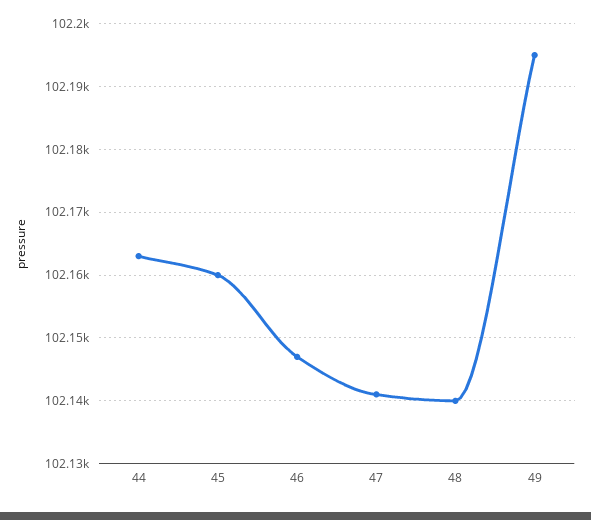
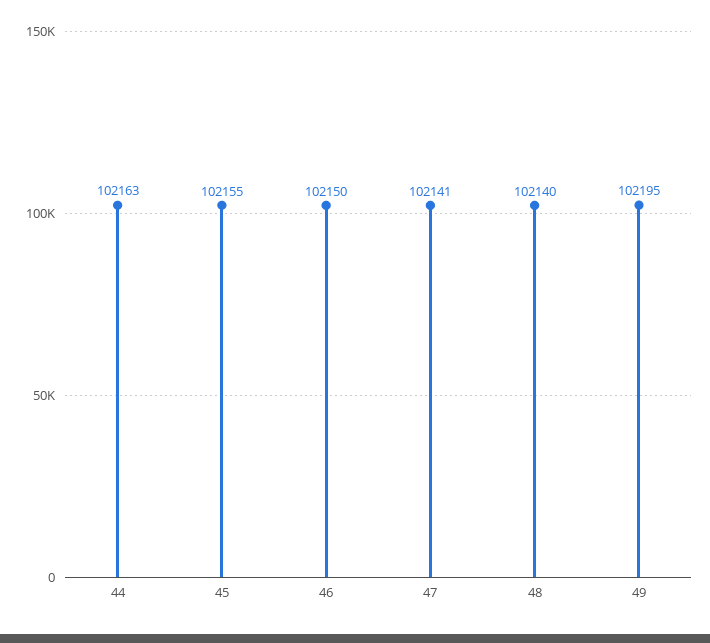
45: 102160 -> 102155
46: 102147 -> 102150

